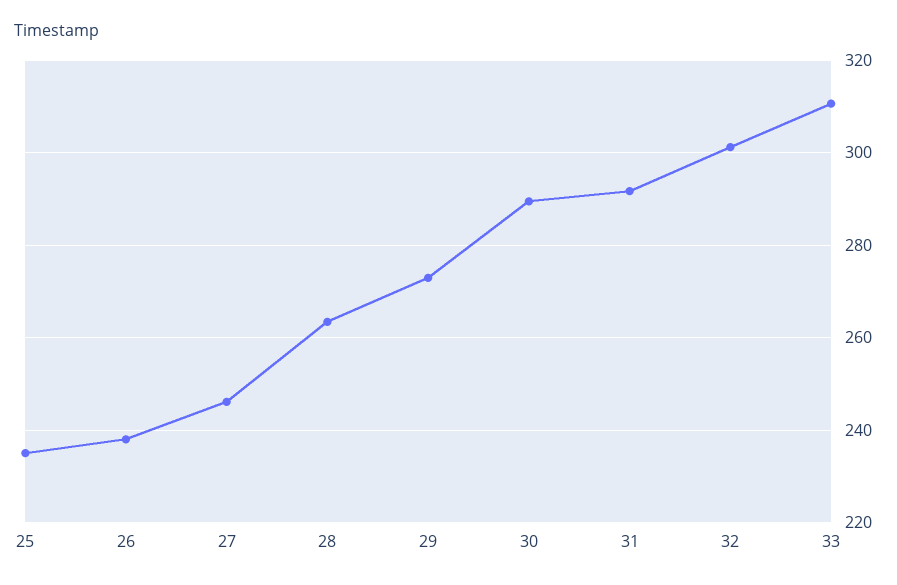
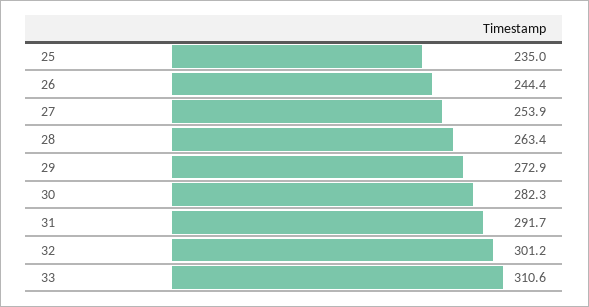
26: 238 -> 244.4
27: 246 -> 253.9
30: 290 -> 282.3

